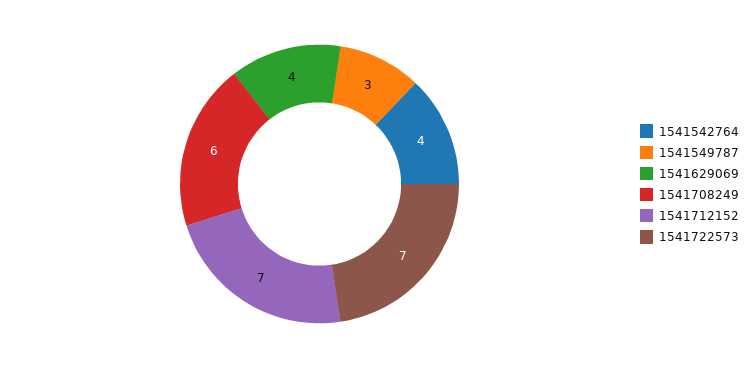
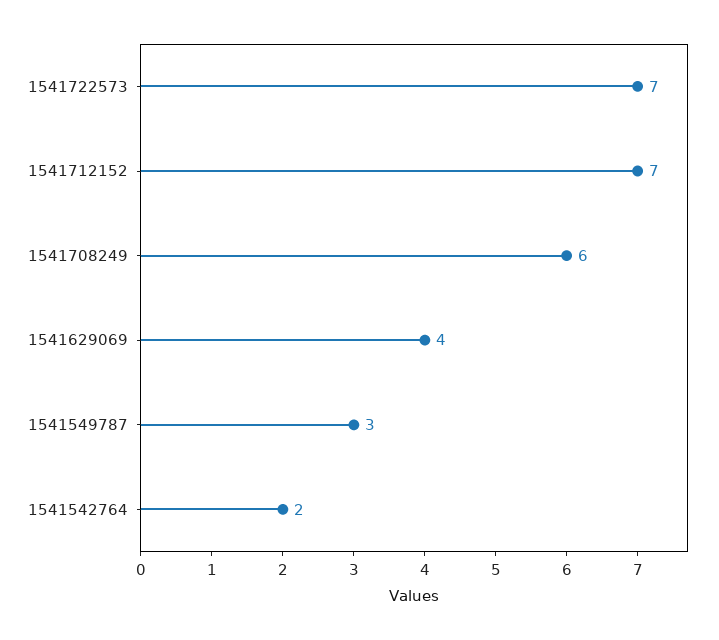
1541542764: 4 -> 2

